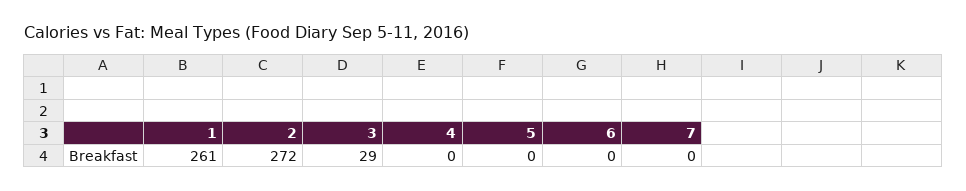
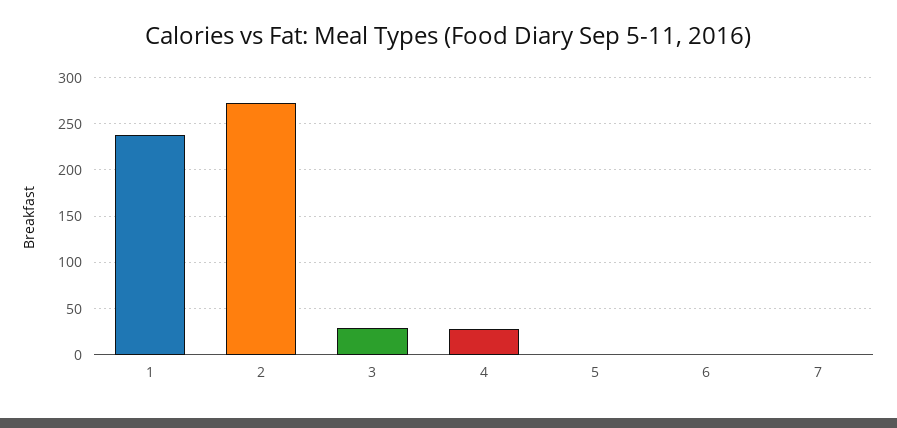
1: 261 -> 240
4: 0 -> 30

